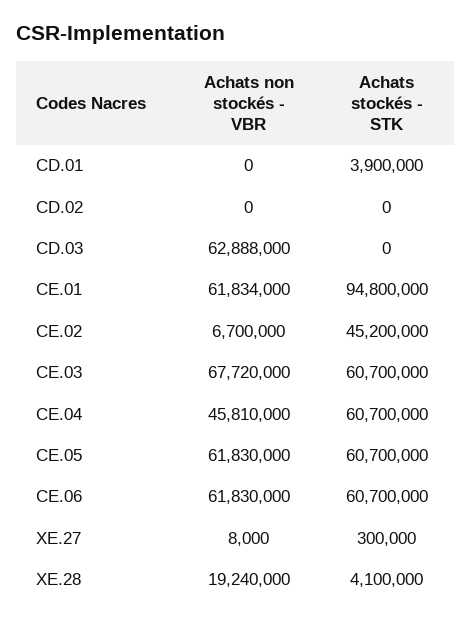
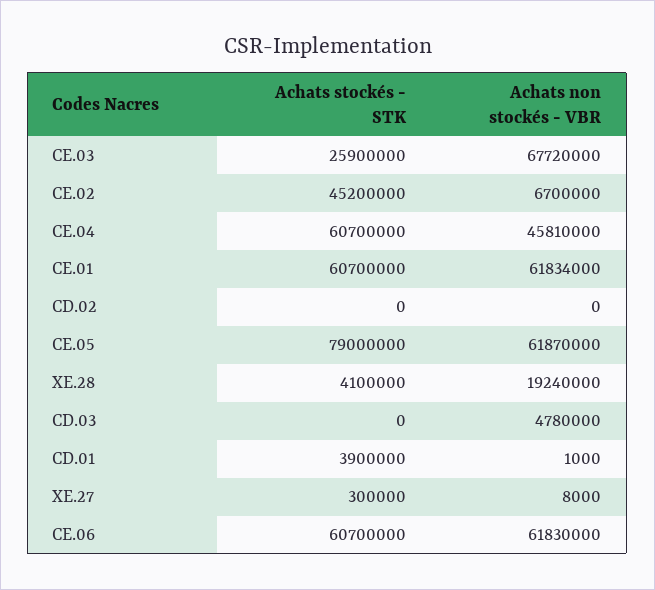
Achats non stockés - VBR, CD.01: 0 -> 1000
Achats non stockés - VBR, CD.03: 62888000 -> 4780000
Achats stockés - STK, CE.01: 94800000 -> 60700000
Achats stockés - STK, CE.03: 60700000 -> 25900000
Achats non stockés - VBR, CE.05: 61830000 -> 61870000
Achats stockés - STK, CE.05: 60700000 -> 79000000

